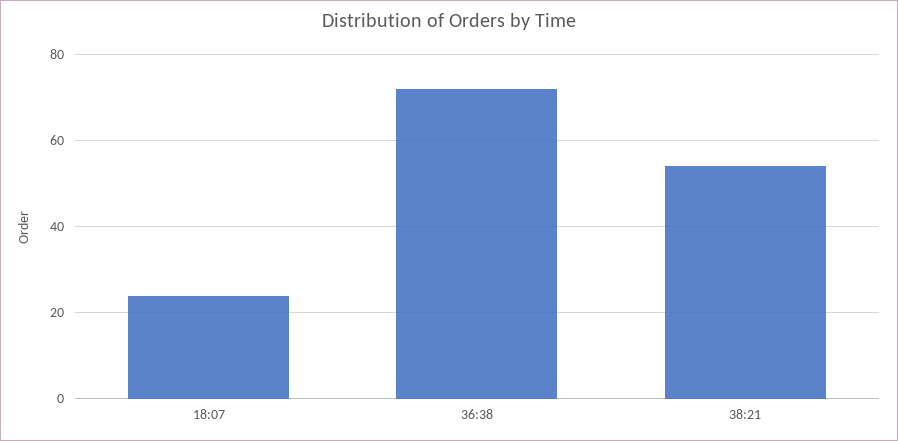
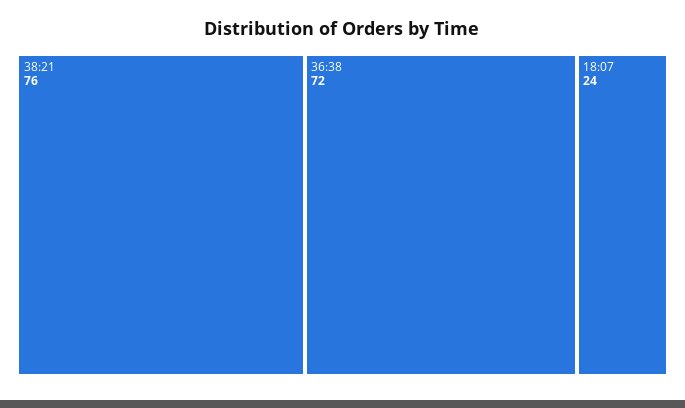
38:21: 55 -> 76

